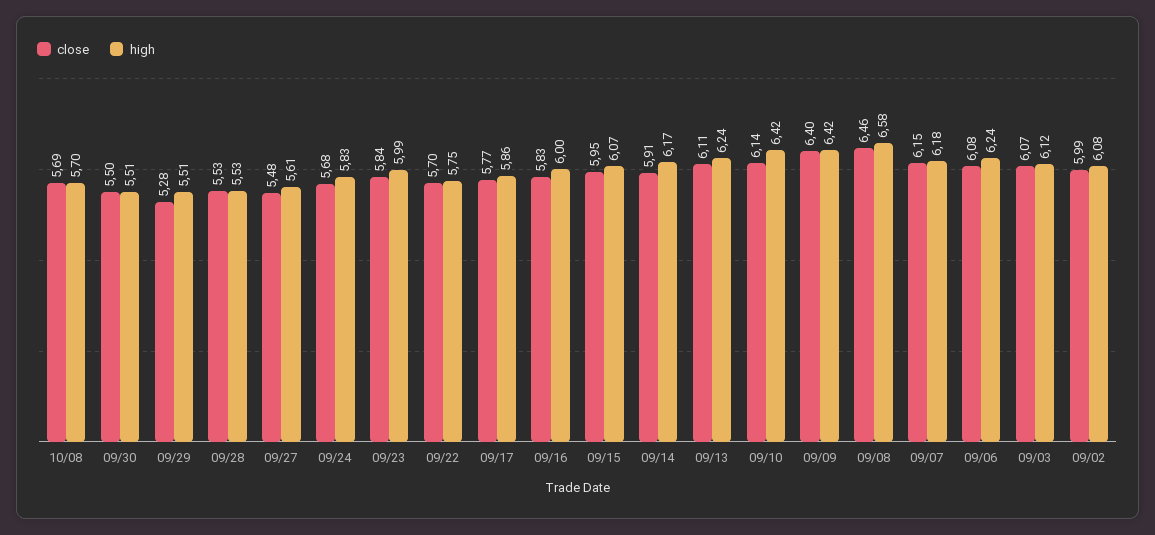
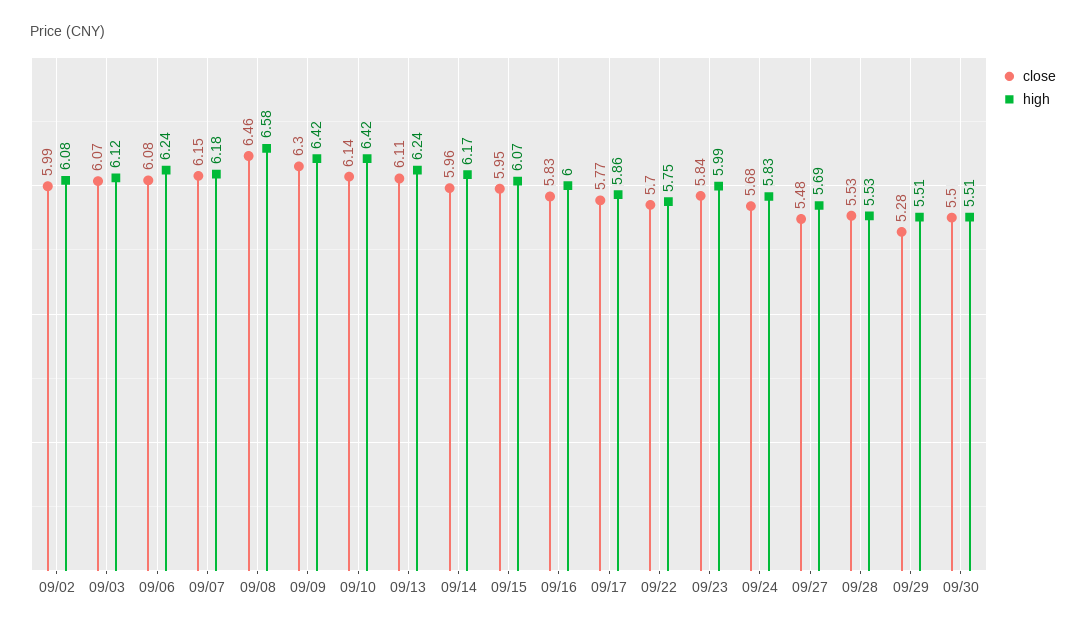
close, 10/08: 5.69 -> none
high, 10/08: 5.7 -> none
high, 09/27: 5.61 -> 5.69
close, 09/14: 5.91 -> 5.96
close, 09/09: 6.4 -> 6.3

